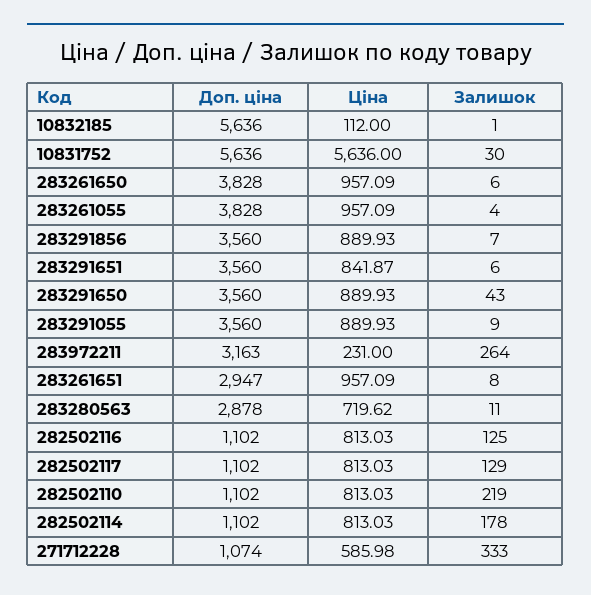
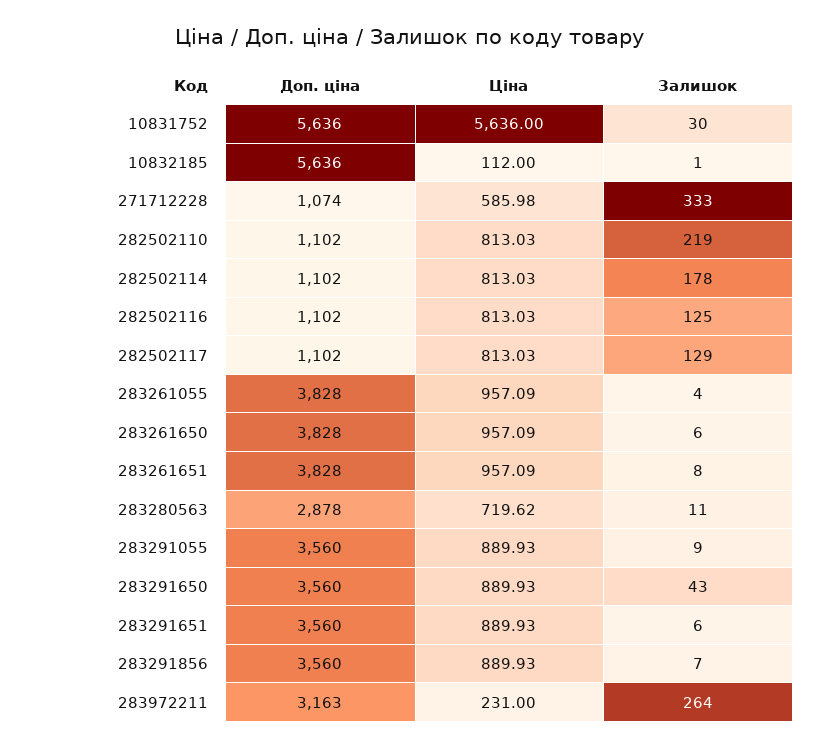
Ціна, 283291651: 841.87 -> 889.93
Доп. ціна, 283261651: 2947 -> 3828

